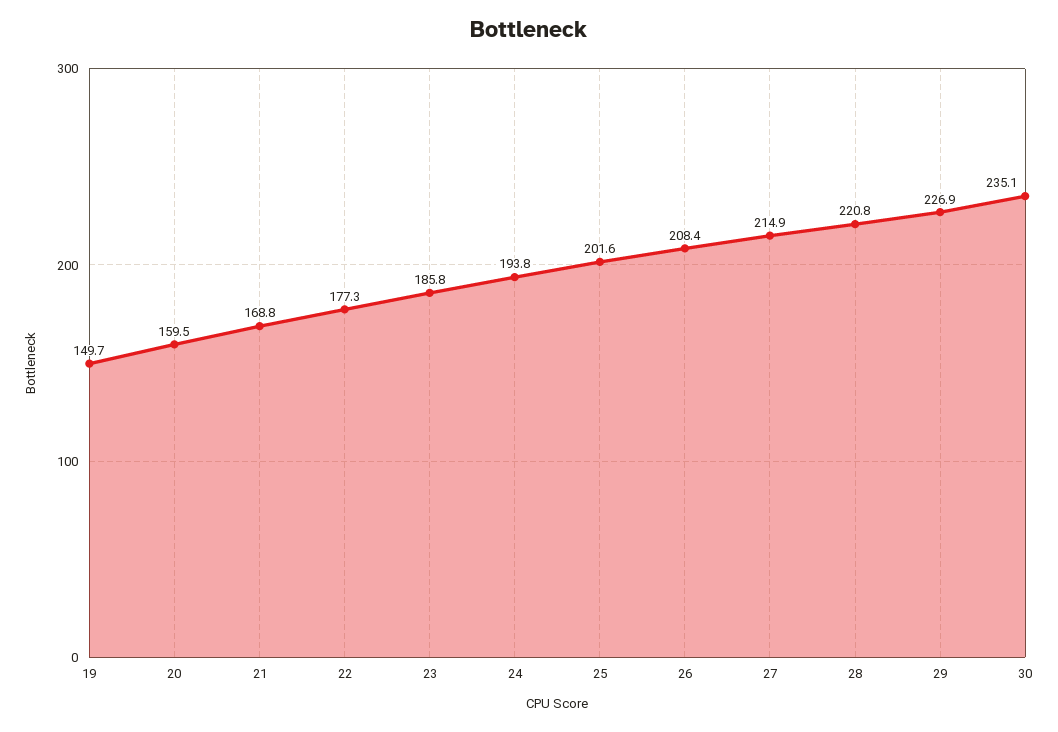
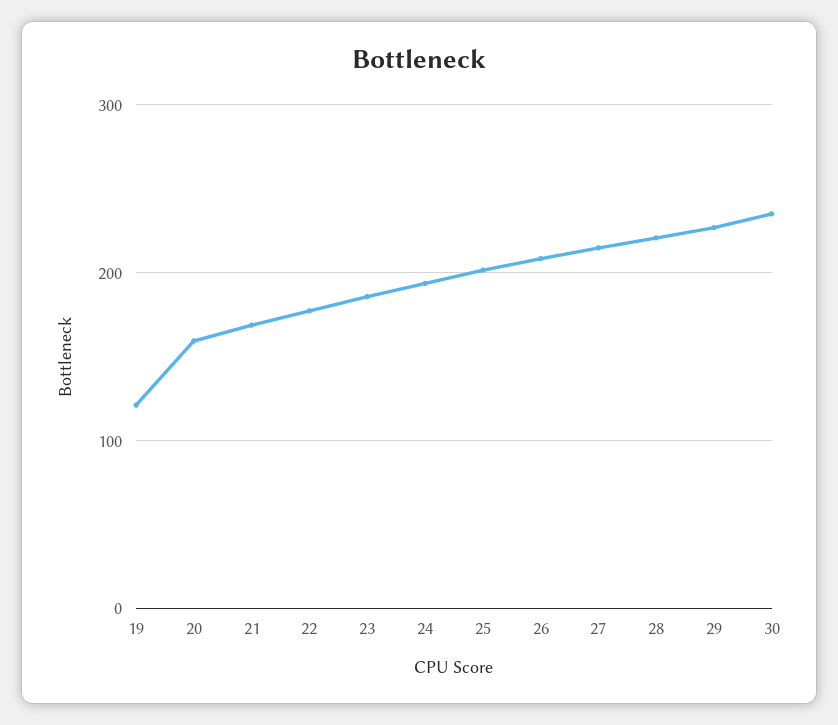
19: 149.7 -> 120

